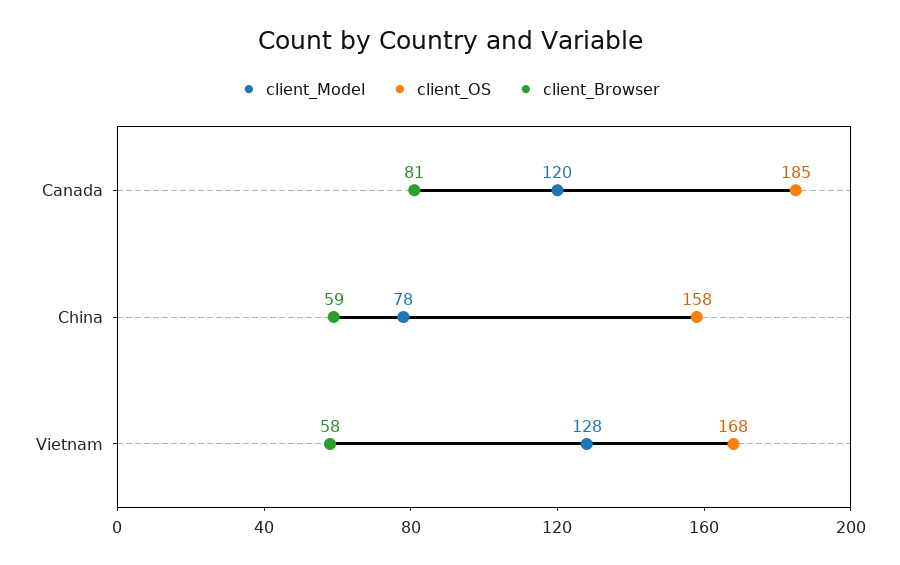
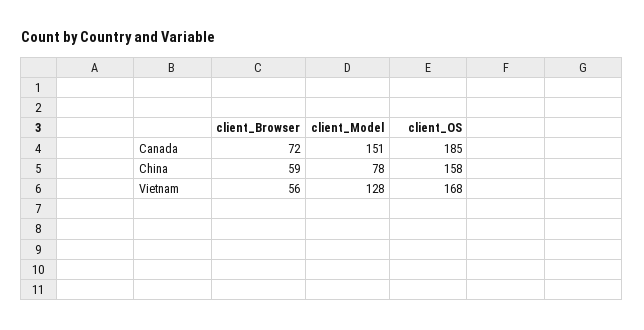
client_Model, Canada: 120 -> 151
client_Browser, Canada: 81 -> 72
client_Browser, Vietnam: 58 -> 56

